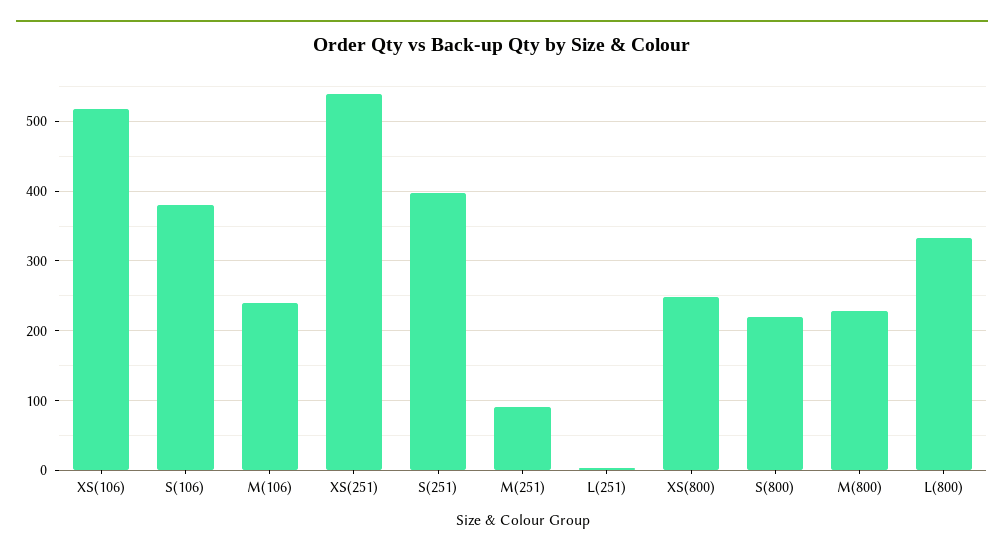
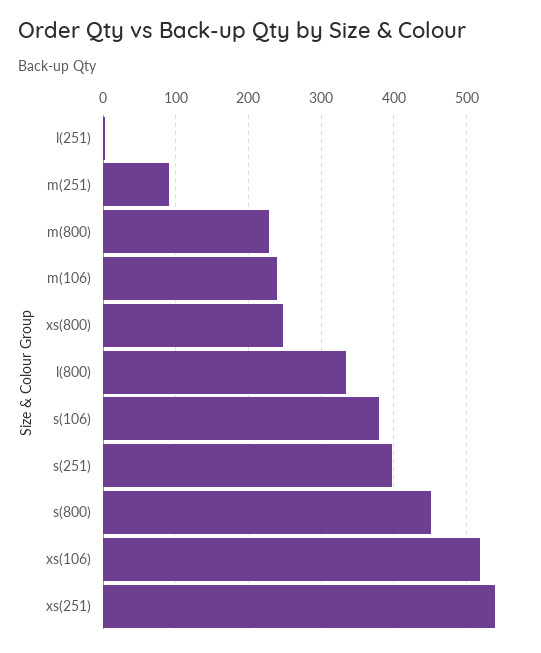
S(800): 220 -> 450

